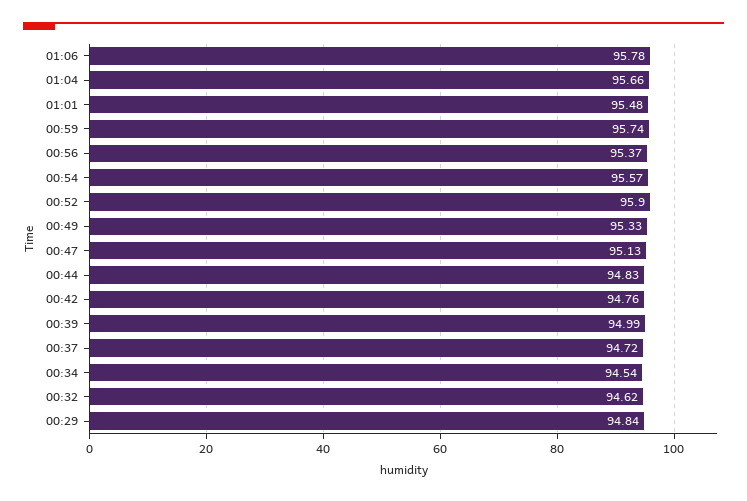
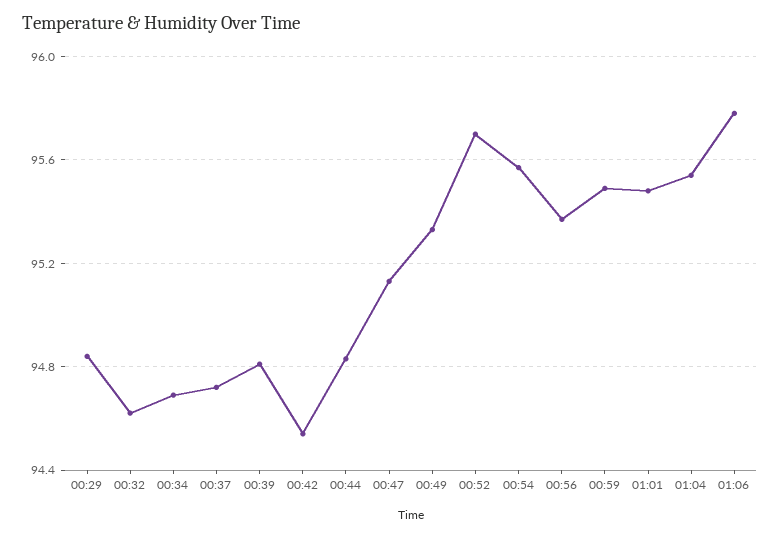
01:04: 95.66 -> 95.55
00:59: 95.74 -> 95.5
00:52: 95.9 -> 95.7
00:42: 94.76 -> 94.55
00:39: 94.99 -> 94.8
00:34: 94.54 -> 94.7

